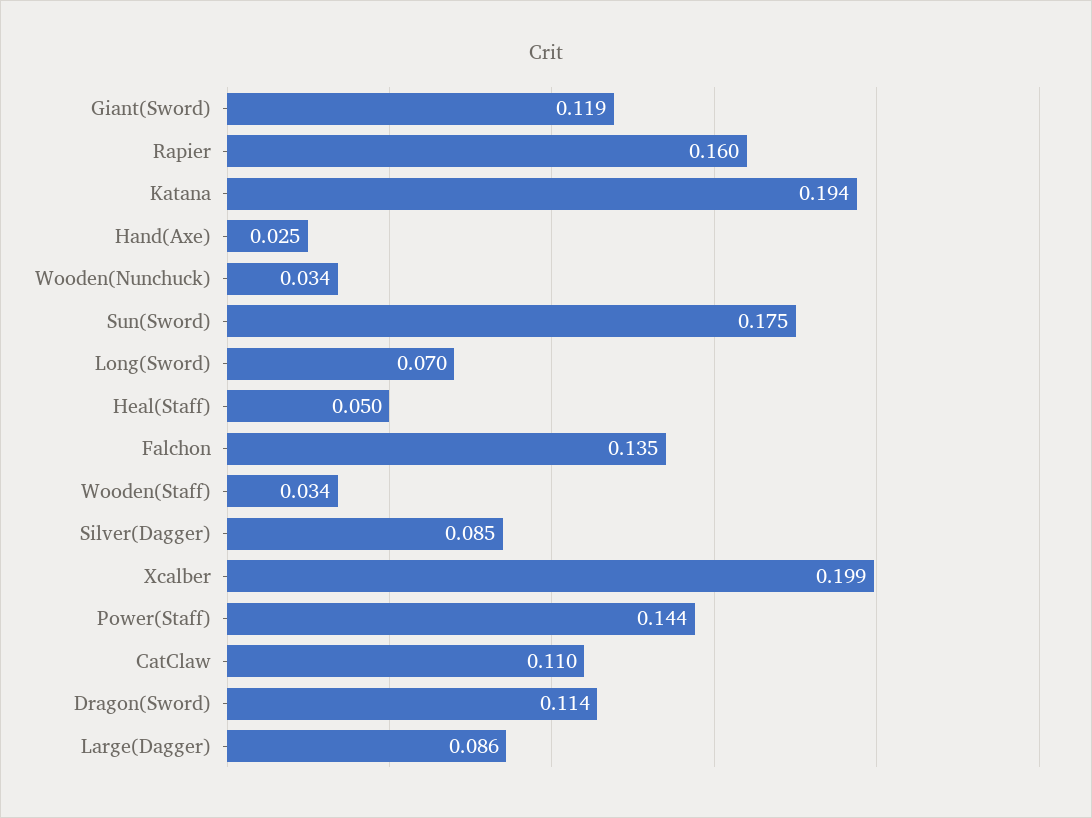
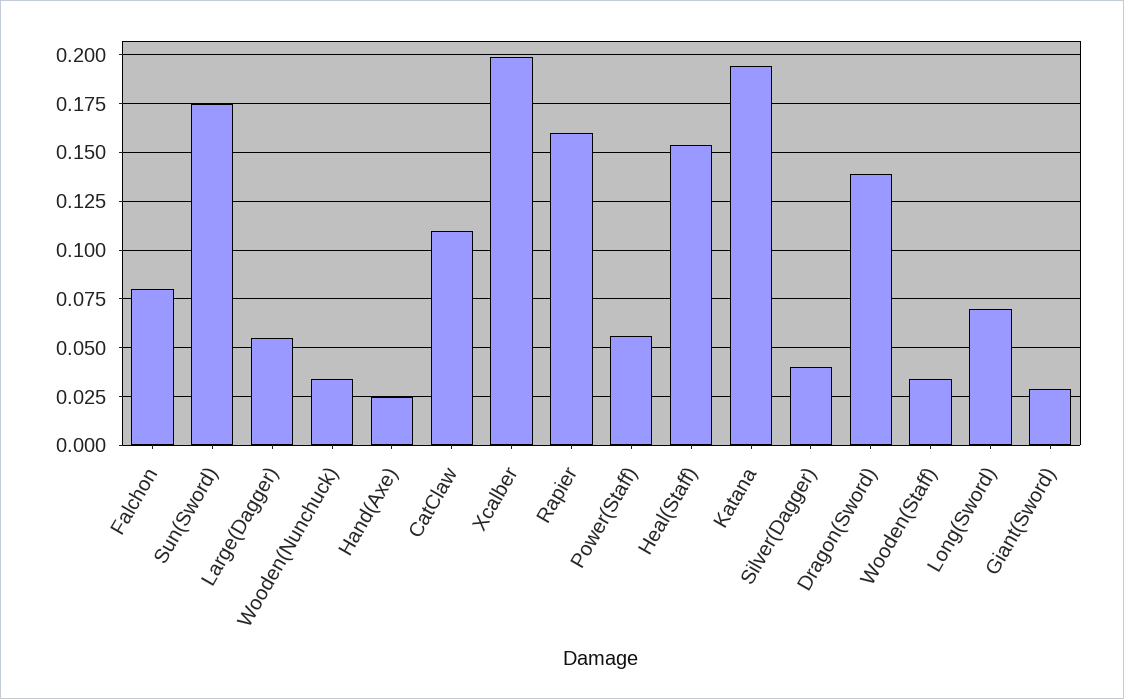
Giant(Sword): 0.119 -> 0.03
Heal(Staff): 0.05 -> 0.155
Falchon: 0.135 -> 0.08
Silver(Dagger): 0.085 -> 0.04
Power(Staff): 0.144 -> 0.055
Dragon(Sword): 0.114 -> 0.14
Large(Dagger): 0.086 -> 0.055

